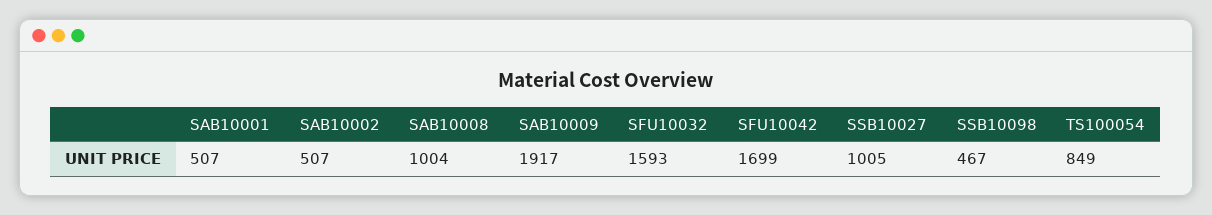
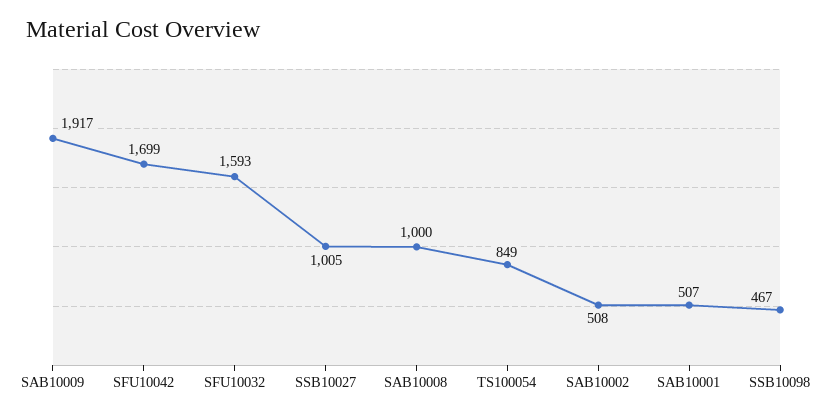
SAB10002: 507 -> 508
SAB10008: 1004 -> 1000

